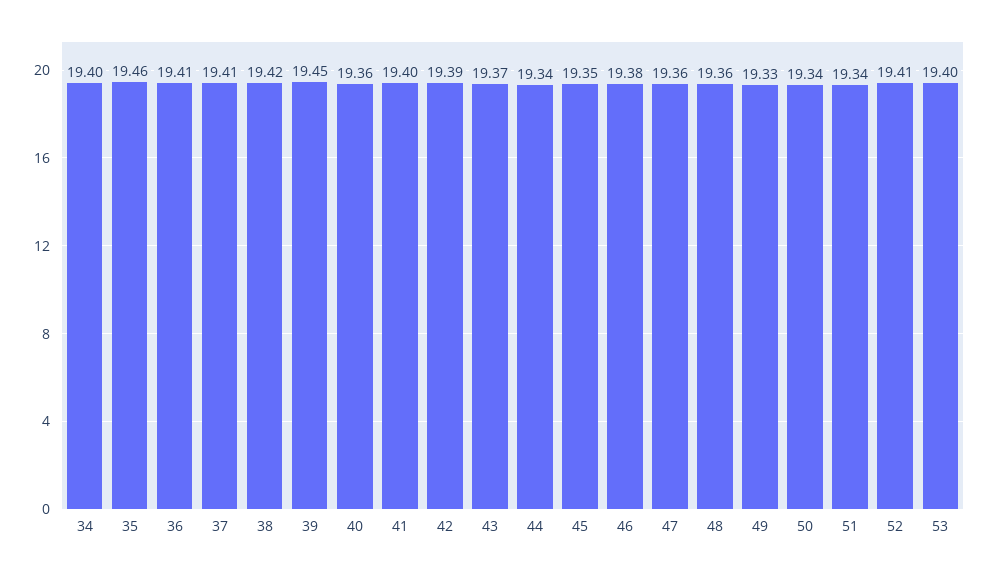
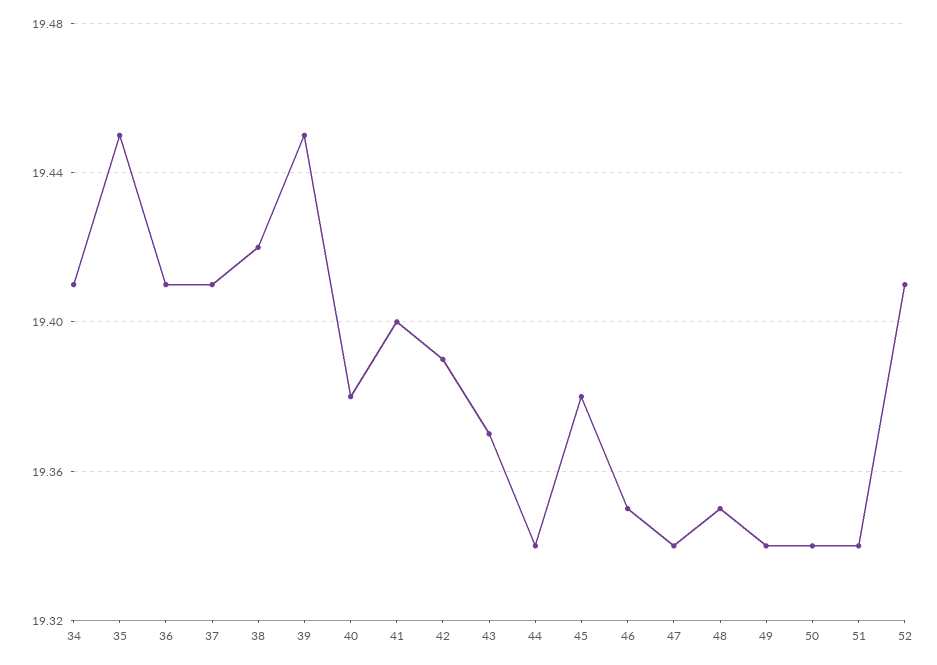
34: 19.4 -> 19.41
35: 19.46 -> 19.45
40: 19.36 -> 19.38
45: 19.35 -> 19.38
46: 19.38 -> 19.35
47: 19.36 -> 19.34
48: 19.36 -> 19.35
49: 19.33 -> 19.34
53: 19.4 -> none

